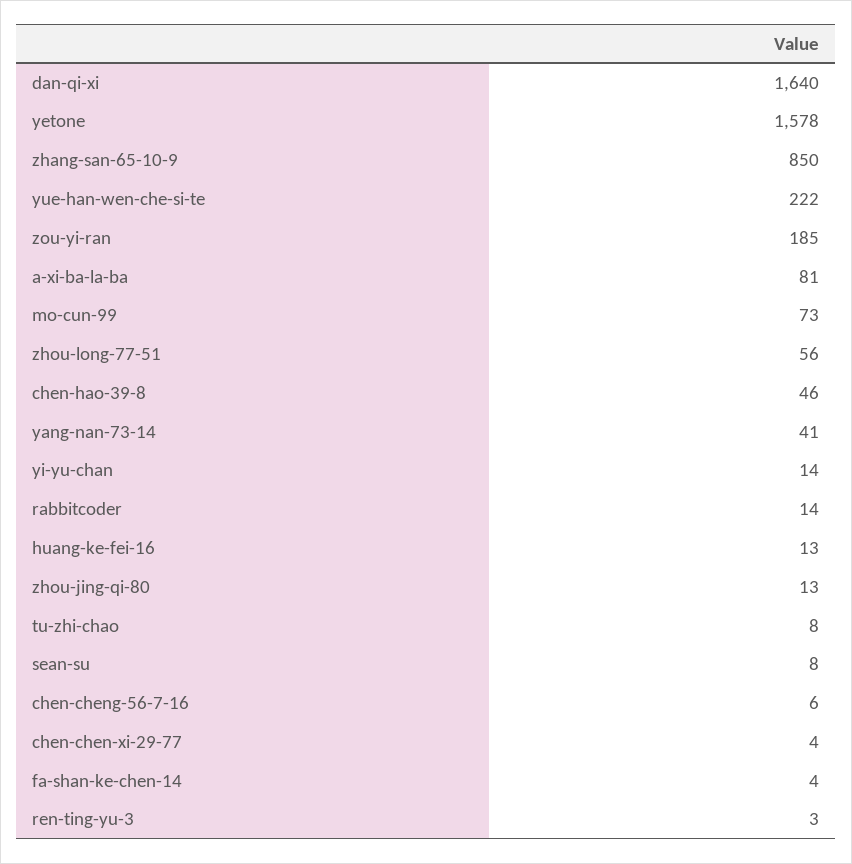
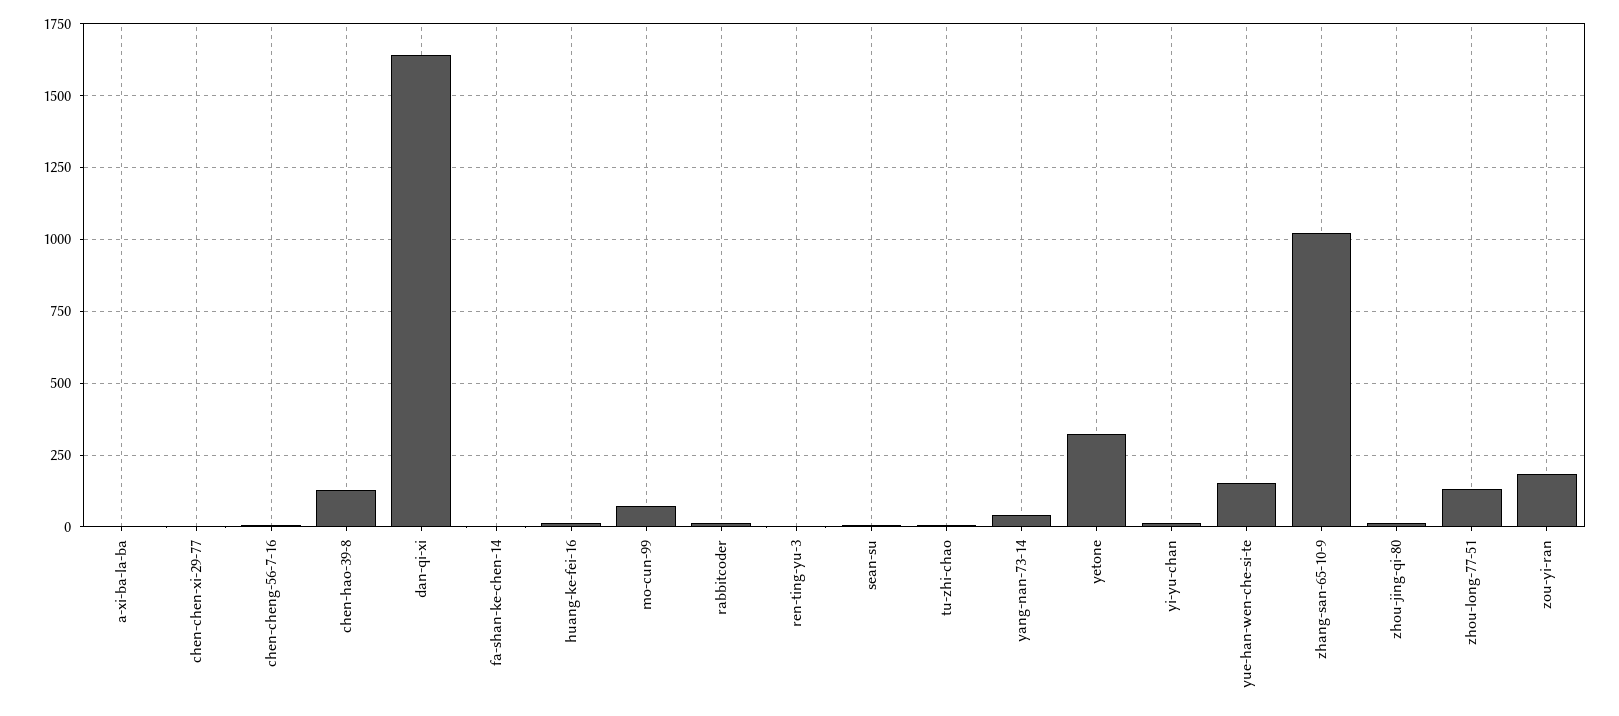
yetone: 1578 -> 325
zhang-san-65-10-9: 850 -> 1025
yue-han-wen-che-si-te: 222 -> 150
a-xi-ba-la-ba: 81 -> 0
zhou-long-77-51: 56 -> 125
chen-hao-39-8: 46 -> 125

